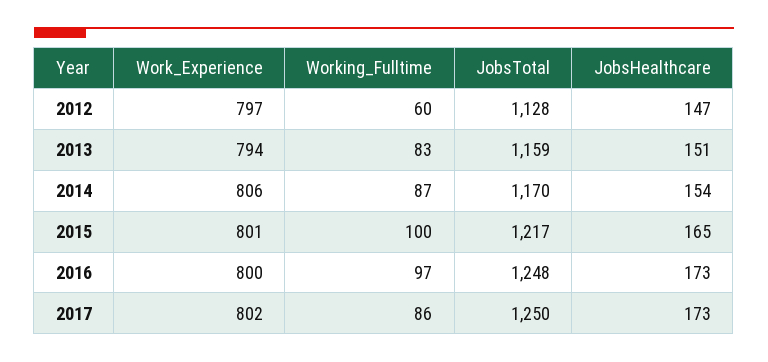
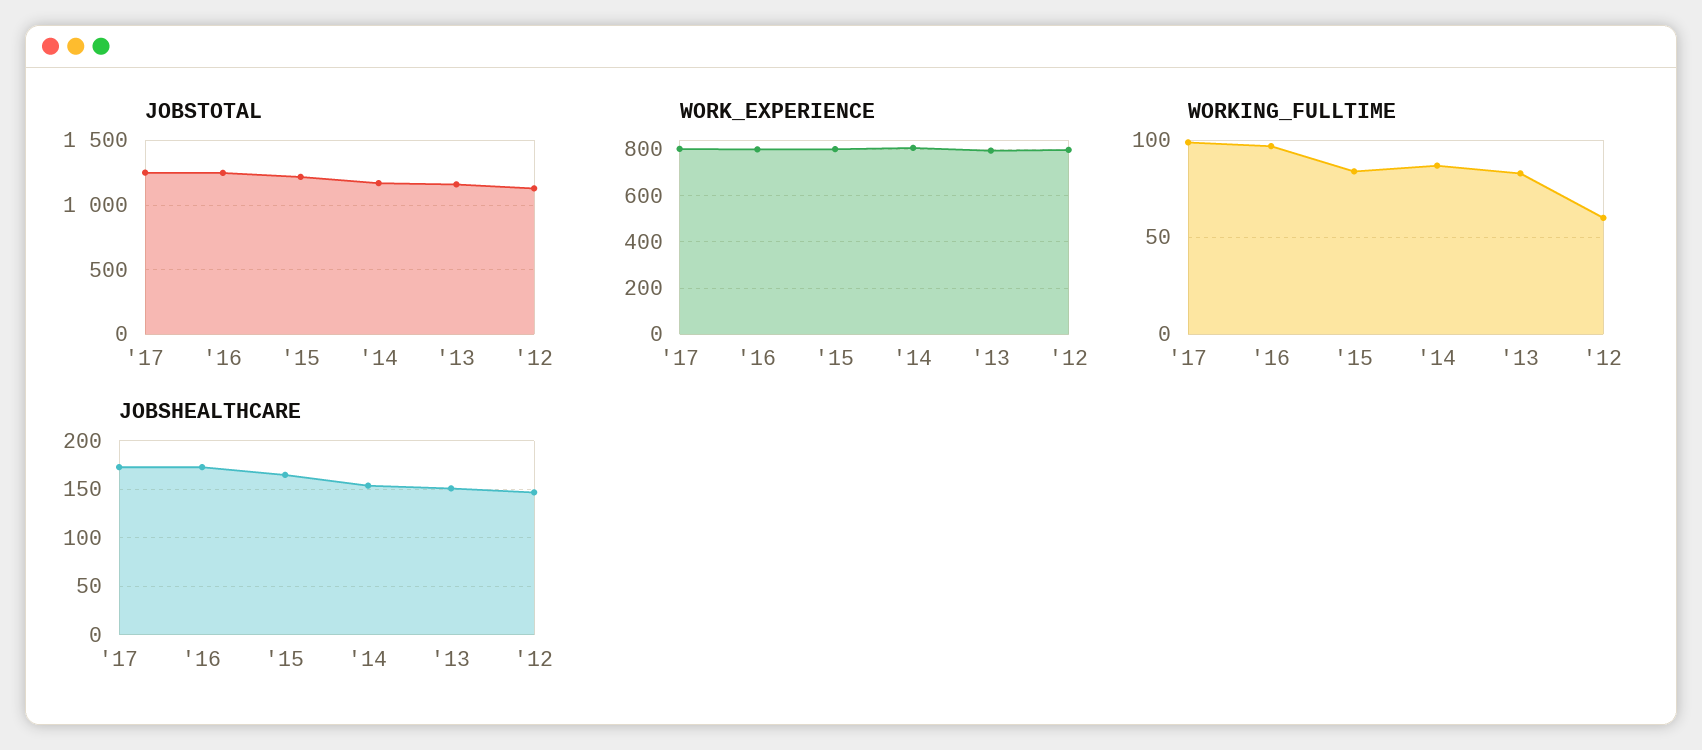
Working_Fulltime, 2015: 100 -> 85
Working_Fulltime, 2017: 86 -> 100

